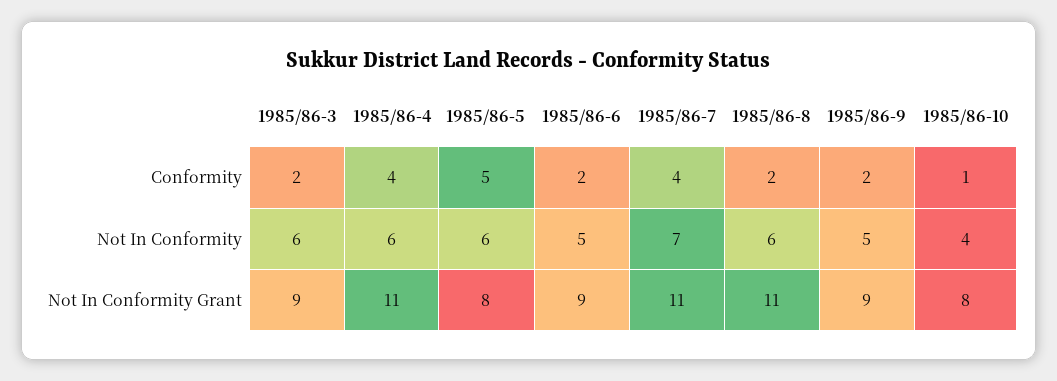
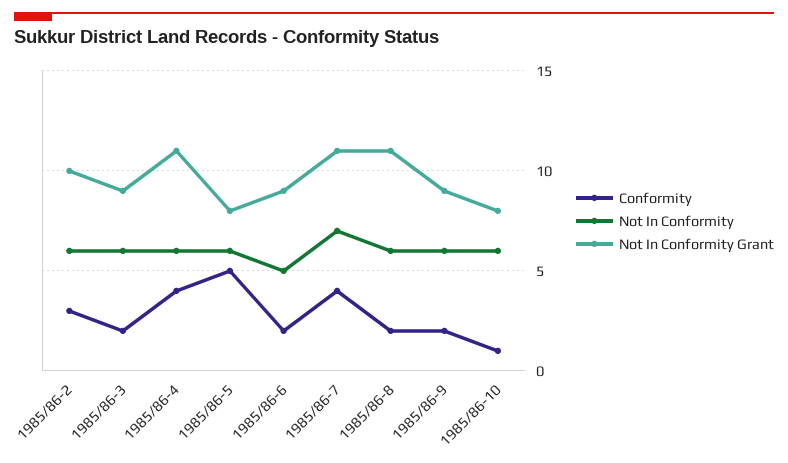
Not In Conformity, 1985/86-9: 5 -> 6
Not In Conformity, 1985/86-10: 4 -> 6
Conformity, 1985/86-2: none -> 3
Not In Conformity, 1985/86-2: none -> 6
Not In Conformity Grant, 1985/86-2: none -> 10

